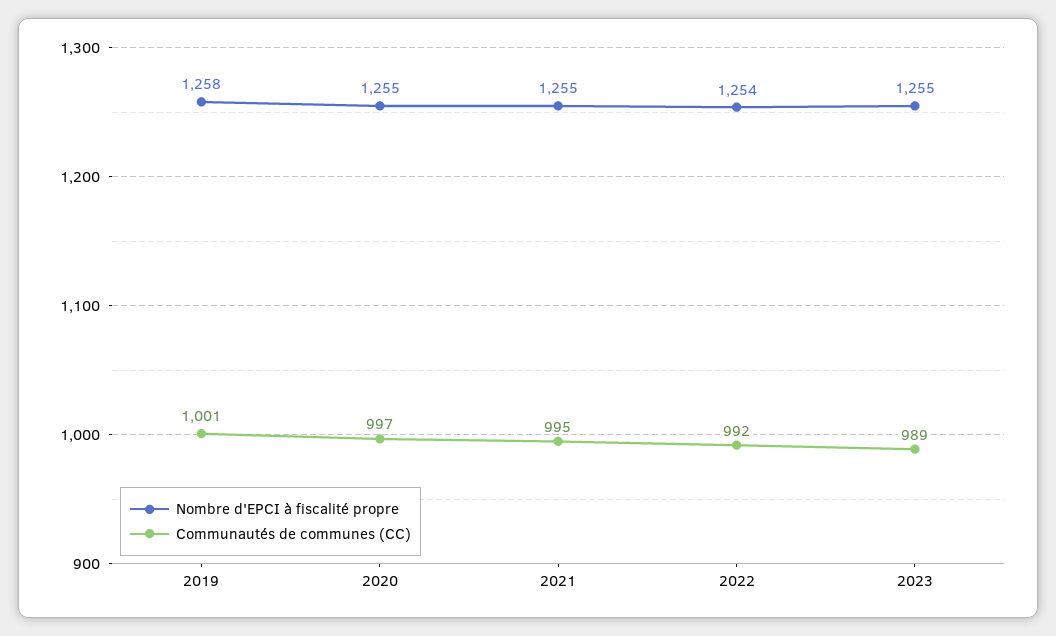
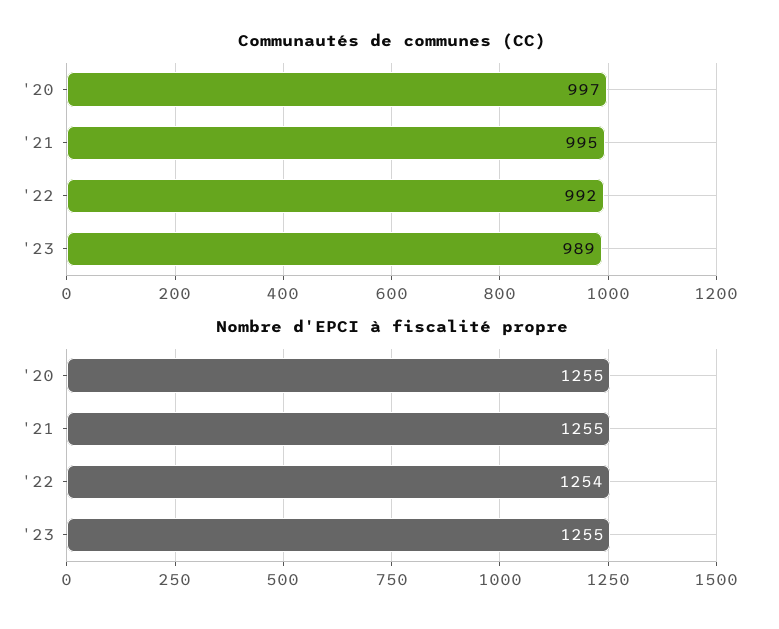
Nombre d'EPCI à fiscalité propre, 2019: 1258 -> none
Communautés de communes (CC), 2019: 1001 -> none

